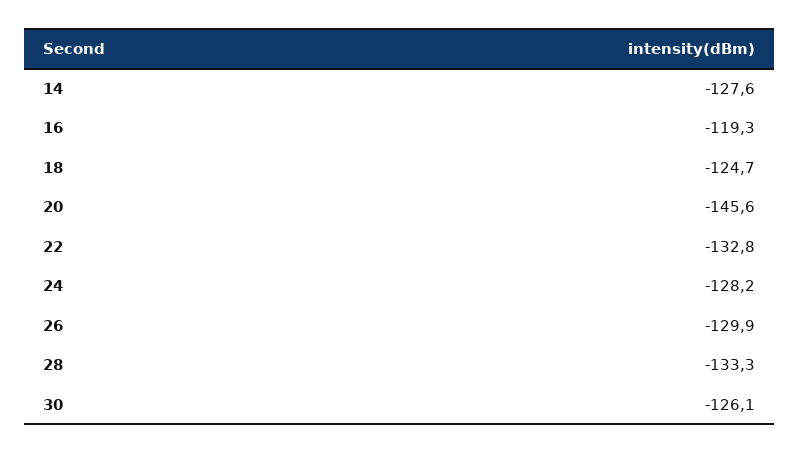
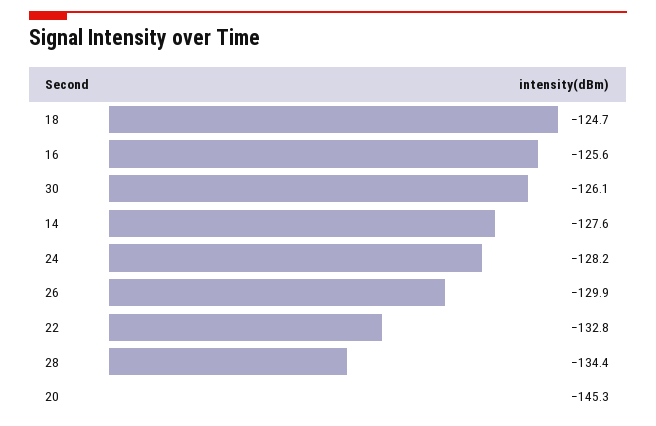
16: -119.3 -> -125.6
20: -145.6 -> -145.3
28: -133.3 -> -134.4

